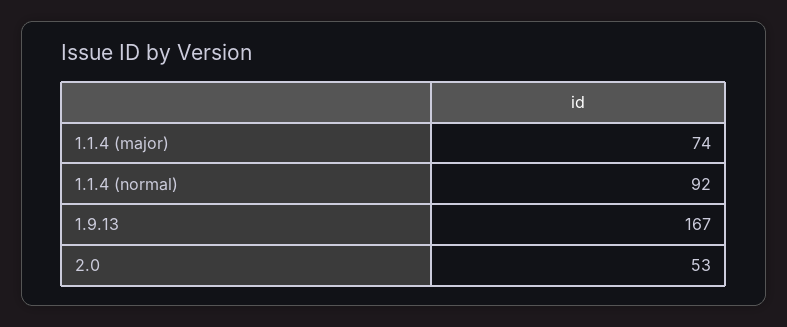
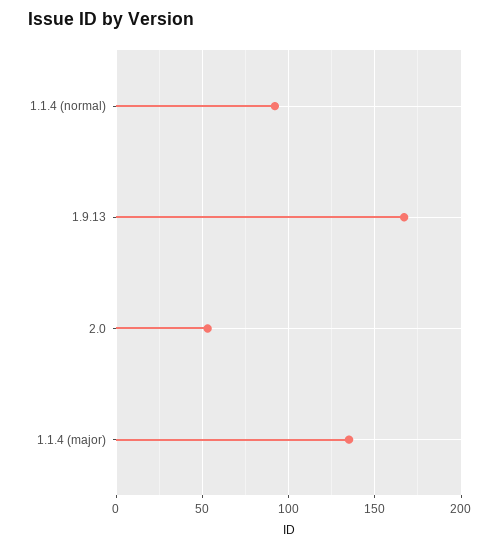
1.1.4 (major): 74 -> 135

